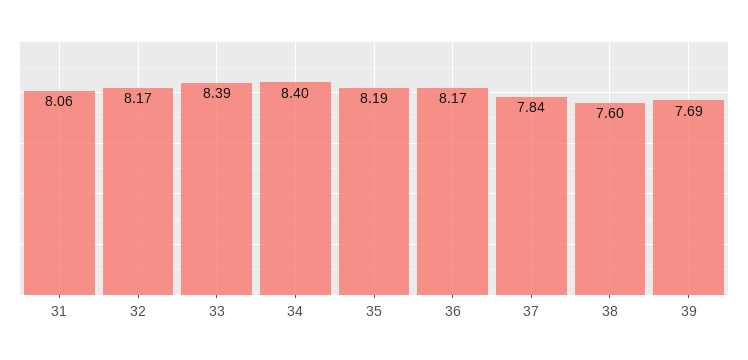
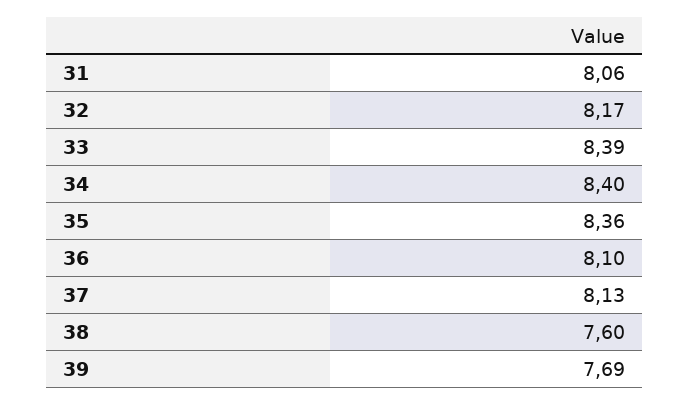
35: 8.19 -> 8.36
36: 8.17 -> 8.1
37: 7.84 -> 8.13

